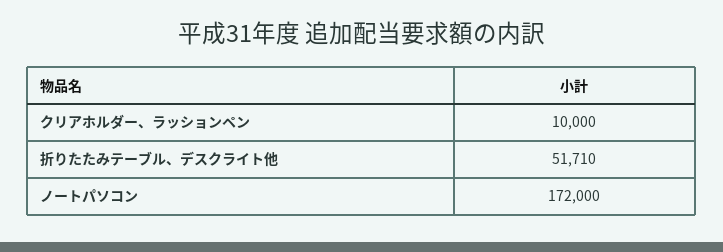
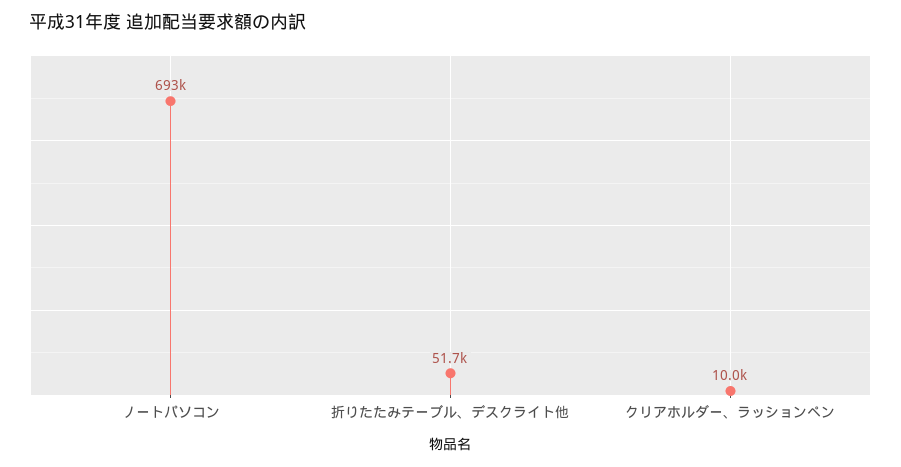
ノートパソコン: 172000 -> 693000

